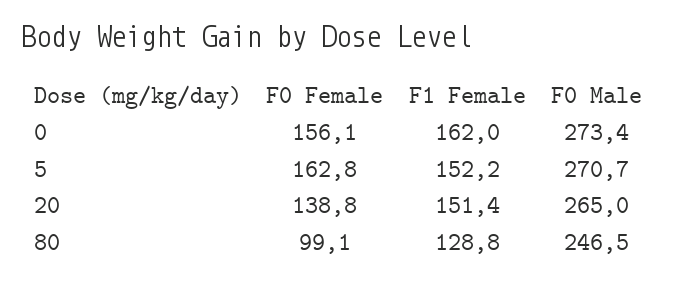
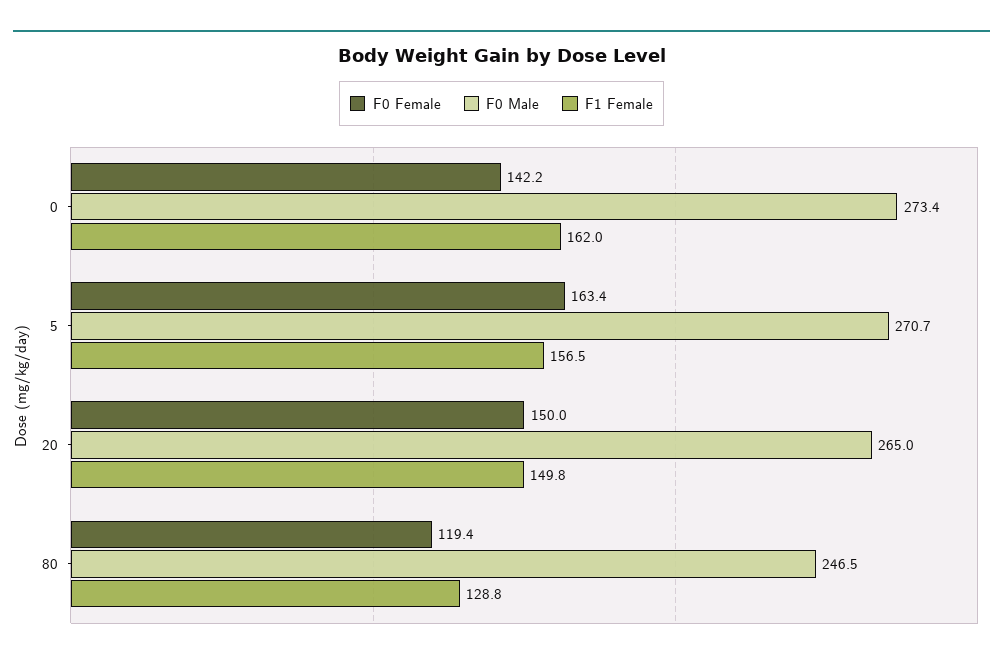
F0 Female, 0: 156.1 -> 142.2
F0 Female, 5: 162.8 -> 163.4
F1 Female, 5: 152.2 -> 156.5
F0 Female, 20: 138.8 -> 150
F1 Female, 20: 151.4 -> 149.8
F0 Female, 80: 99.1 -> 119.4

